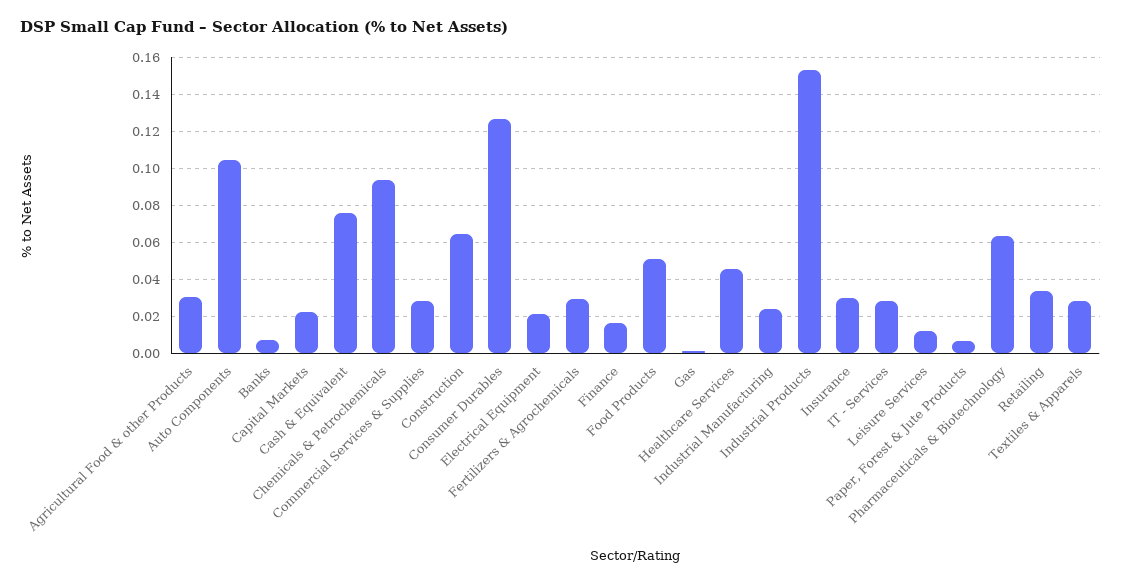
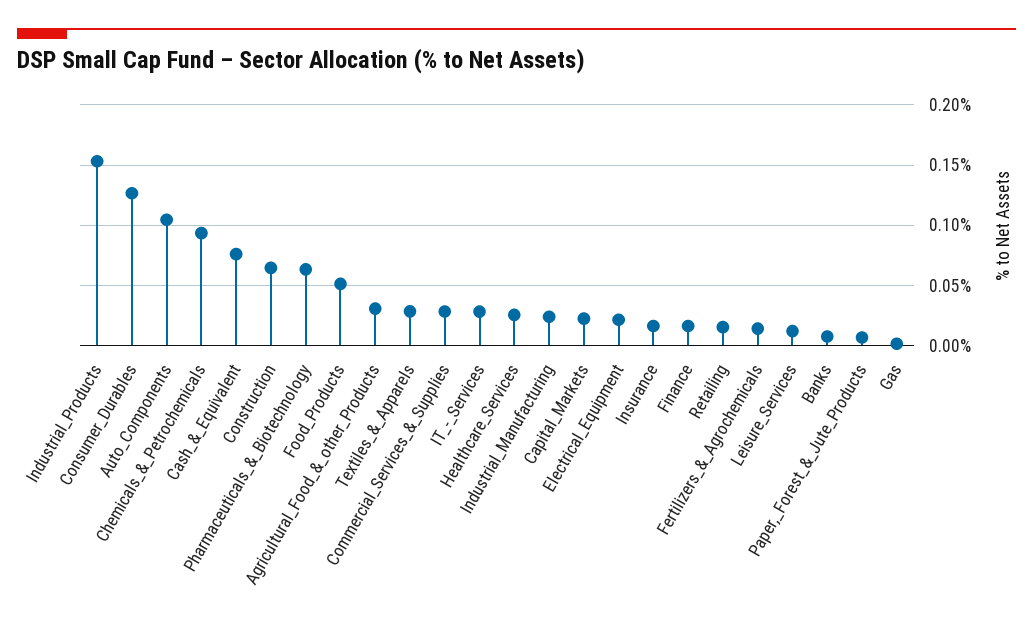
Fertilizers & Agrochemicals: 0.03 -> 0.015
Healthcare Services: 0.045 -> 0.025
Insurance: 0.03 -> 0.015
Retailing: 0.035 -> 0.015

